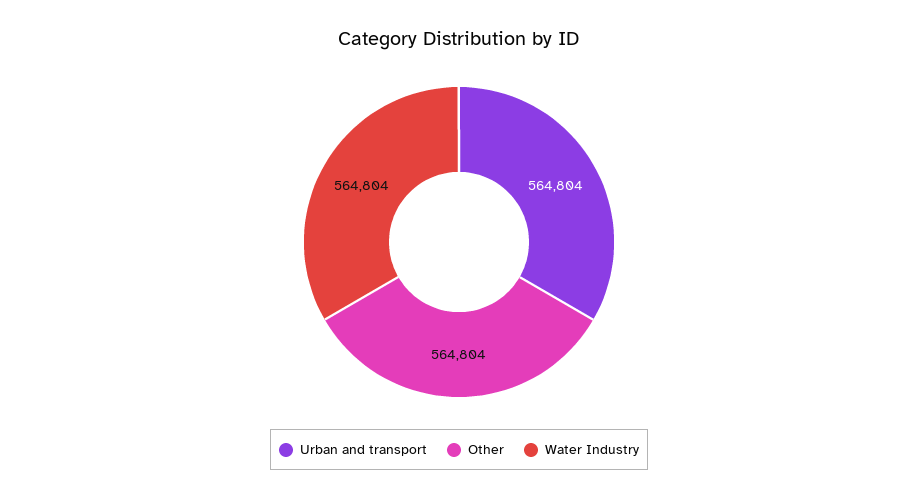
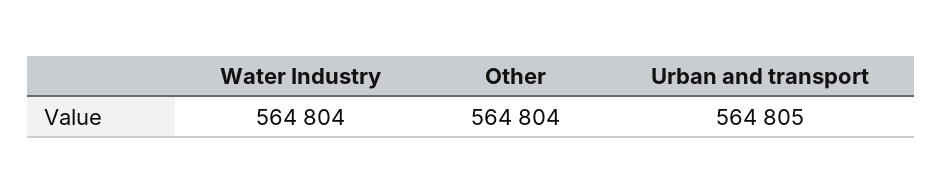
Urban and transport: 564804 -> 564805

